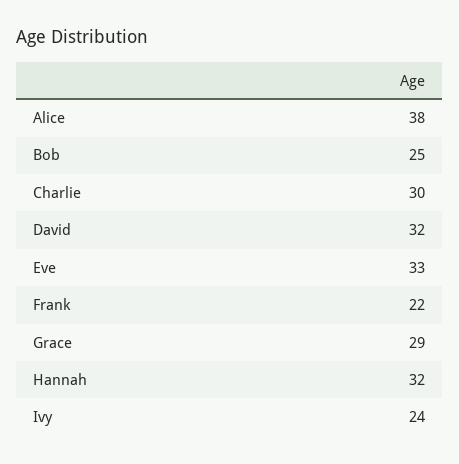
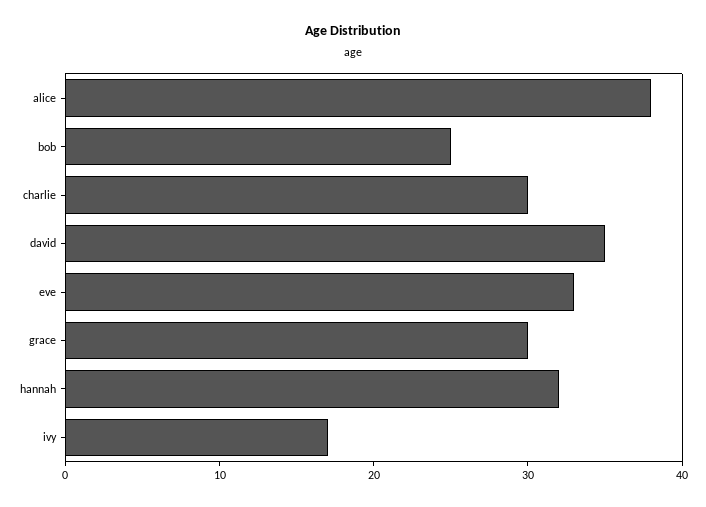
David: 32 -> 35
Frank: 22 -> none
Grace: 29 -> 30
Ivy: 24 -> 17

